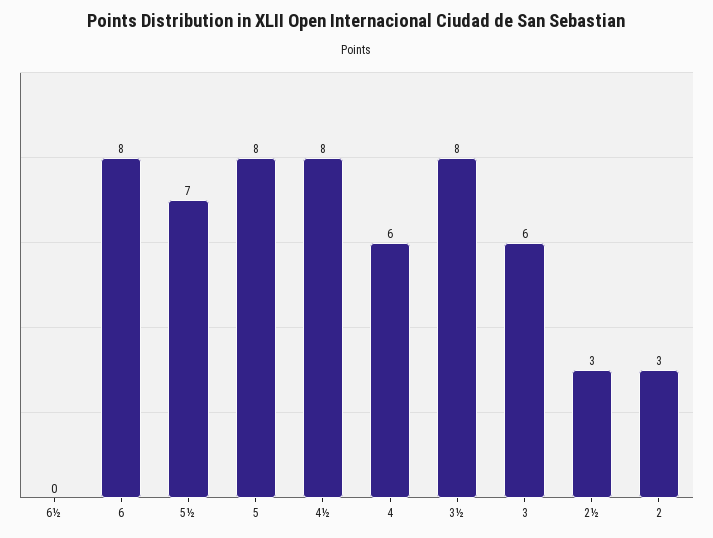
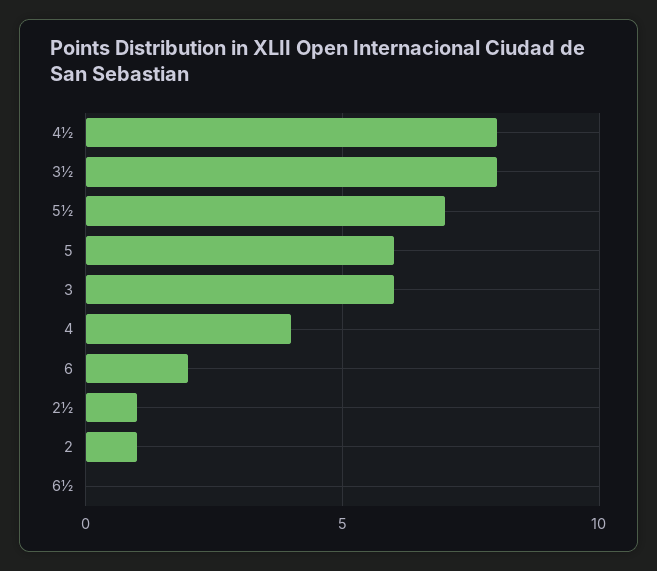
6: 8 -> 2
5: 8 -> 6
4: 6 -> 4
2½: 3 -> 1
2: 3 -> 1

